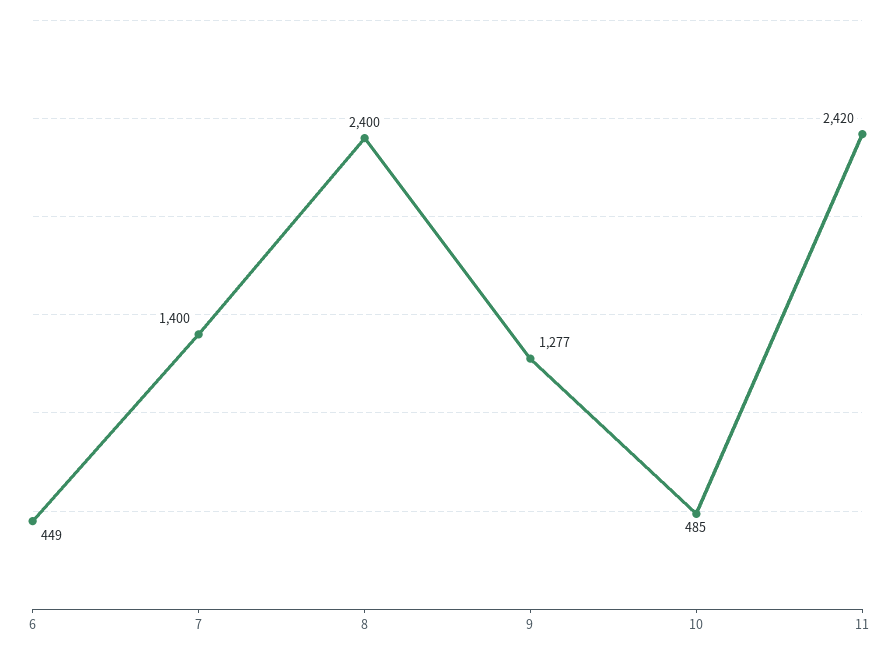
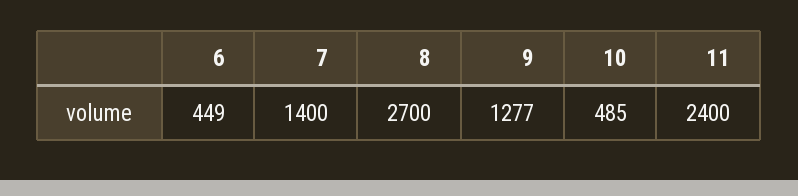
8: 2400 -> 2700
11: 2420 -> 2400

